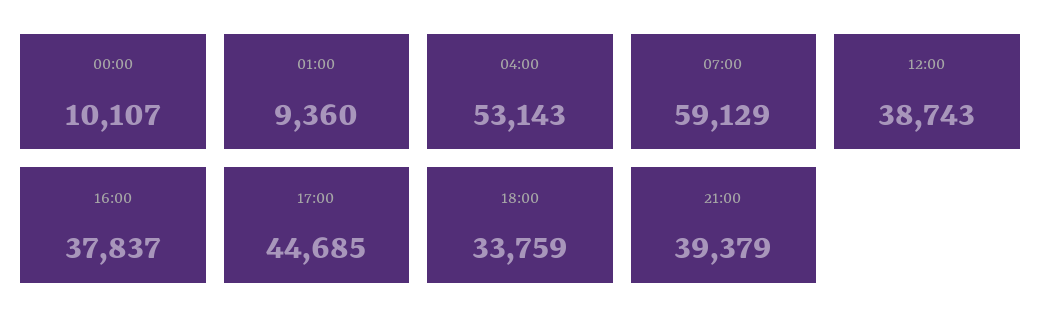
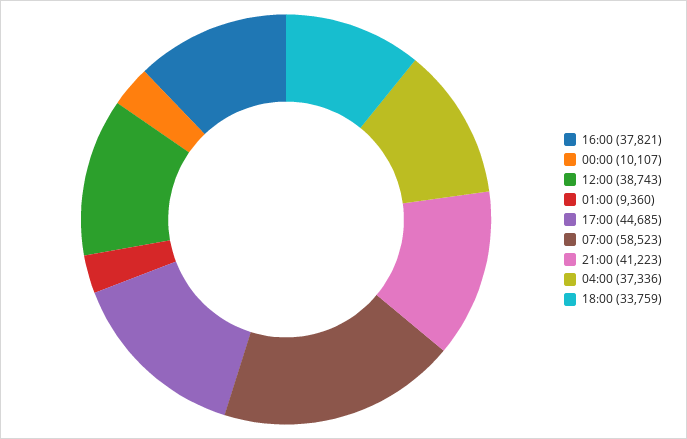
04:00: 53143 -> 37336
07:00: 59129 -> 58523
16:00: 37837 -> 37821
21:00: 39379 -> 41223

